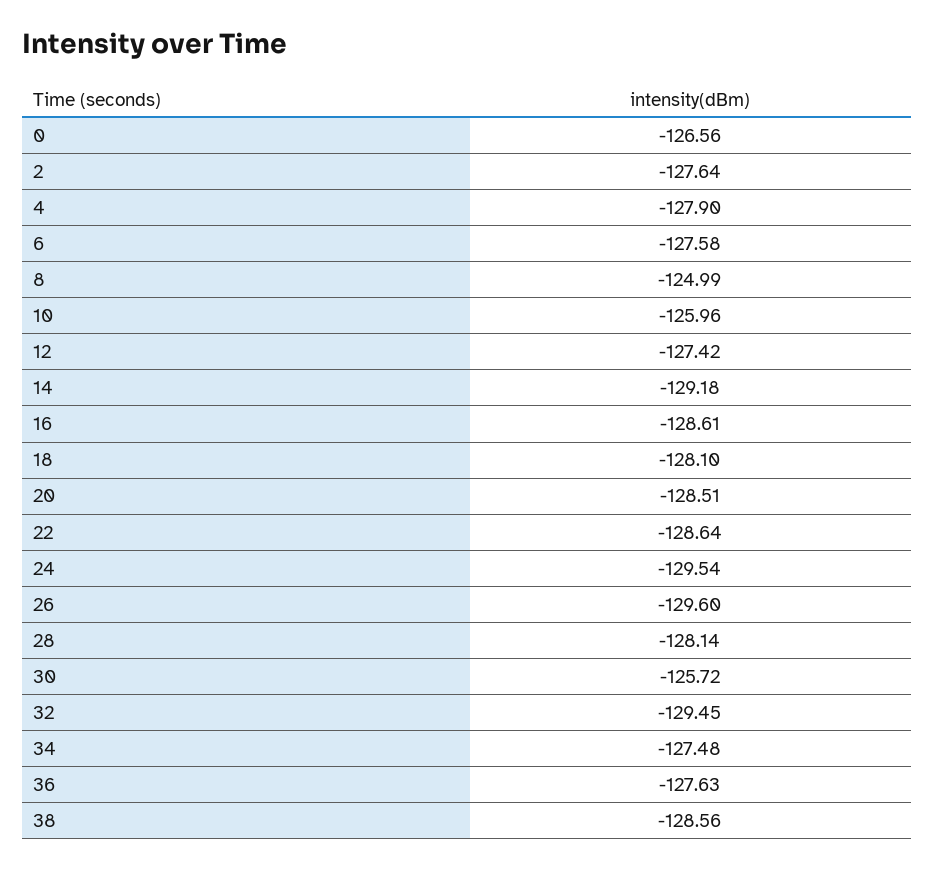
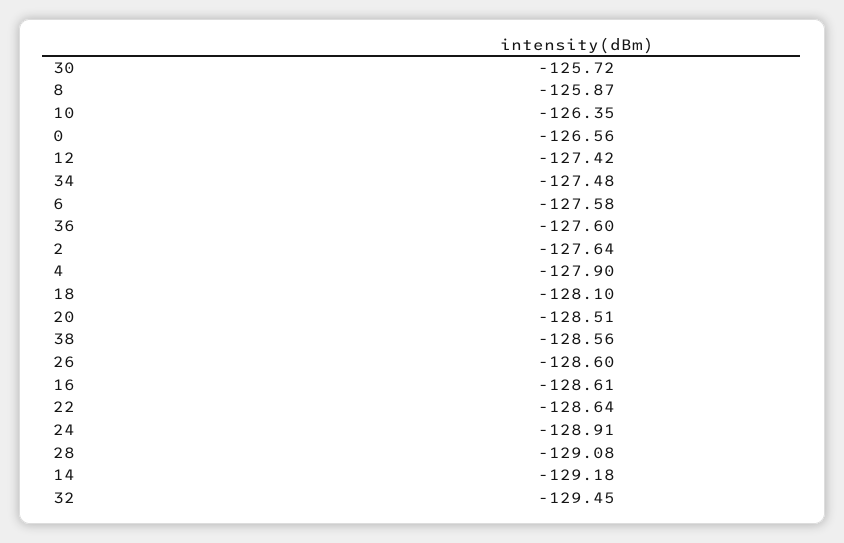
8: -124.99 -> -125.87
10: -125.96 -> -126.35
24: -129.54 -> -128.91
26: -129.6 -> -128.6
28: -128.14 -> -129.08
36: -127.63 -> -127.6

